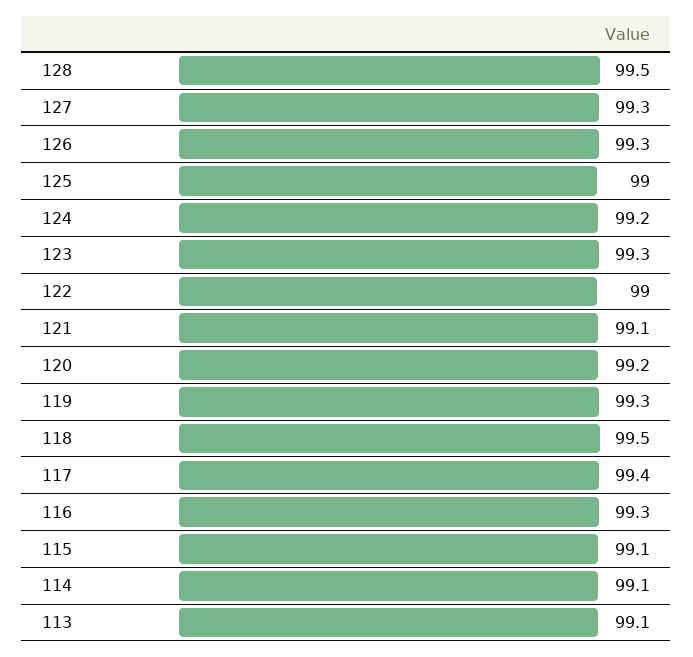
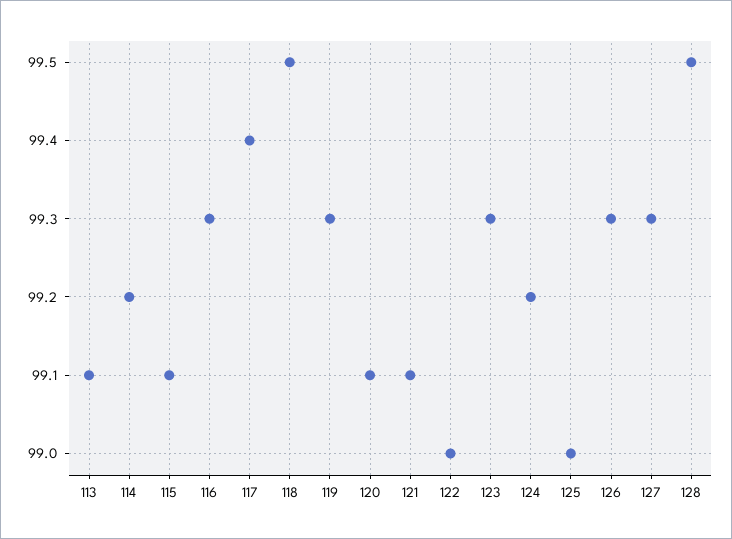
120: 99.2 -> 99.1
114: 99.1 -> 99.2

